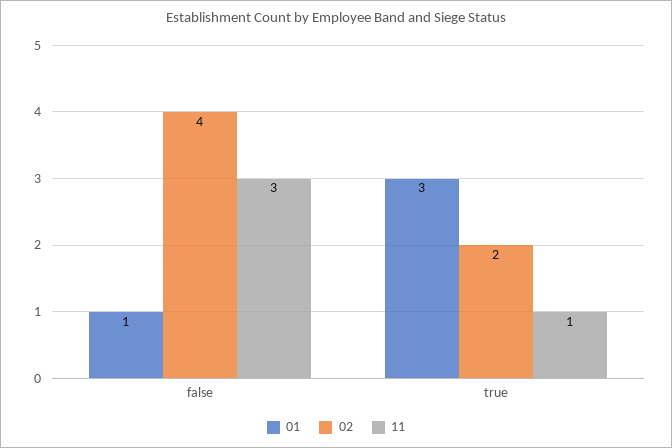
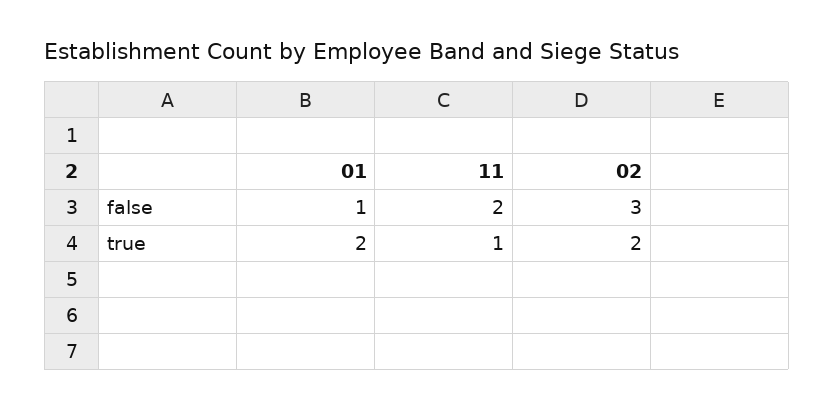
02, false: 4 -> 3
11, false: 3 -> 2
01, true: 3 -> 2

